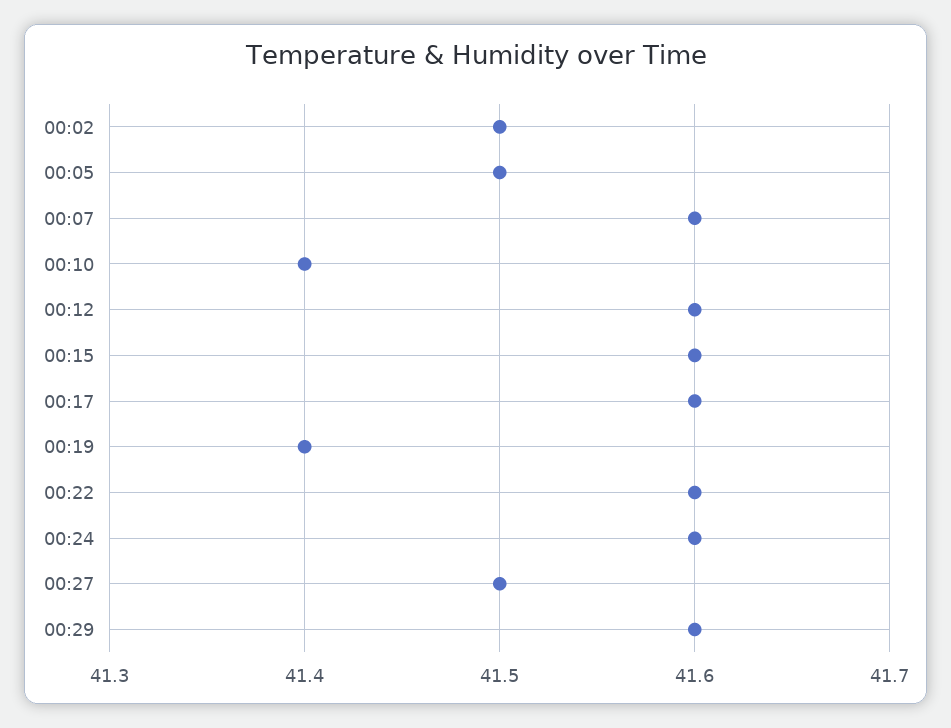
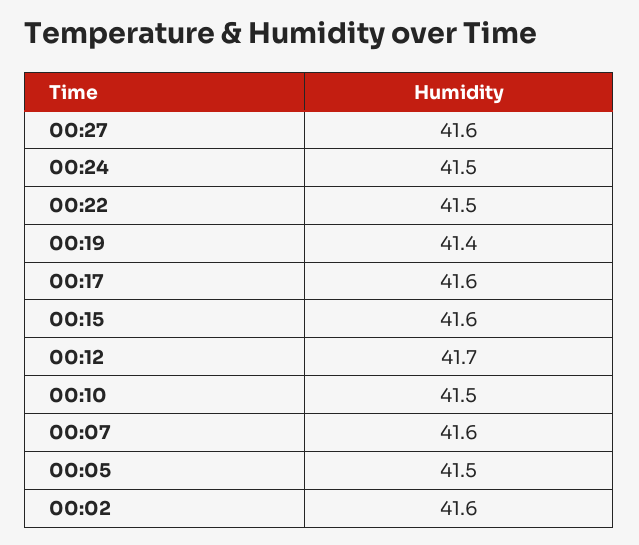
00:02: 41.5 -> 41.6
00:10: 41.4 -> 41.5
00:12: 41.6 -> 41.7
00:22: 41.6 -> 41.5
00:24: 41.6 -> 41.5
00:27: 41.5 -> 41.6
00:29: 41.6 -> none

